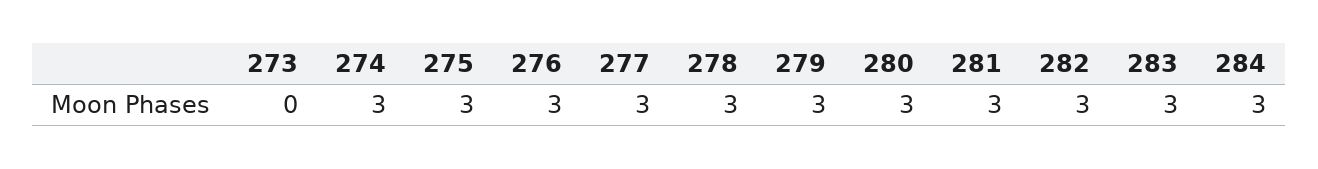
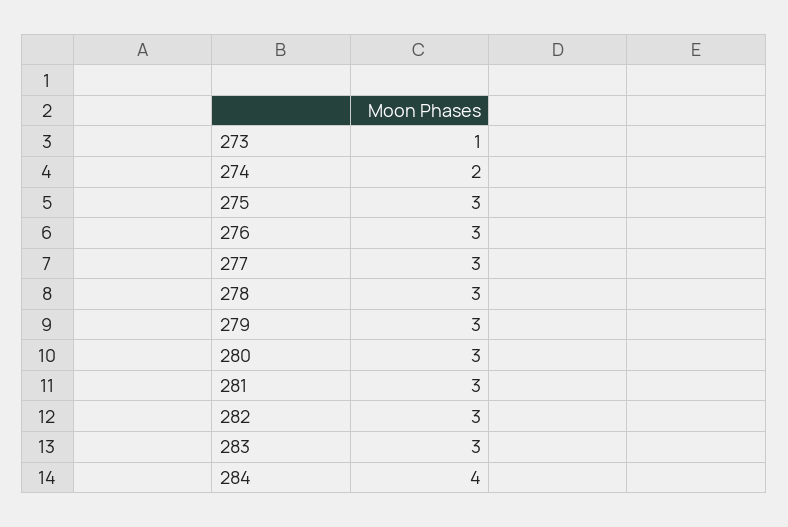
273: 0 -> 1
274: 3 -> 2
284: 3 -> 4

